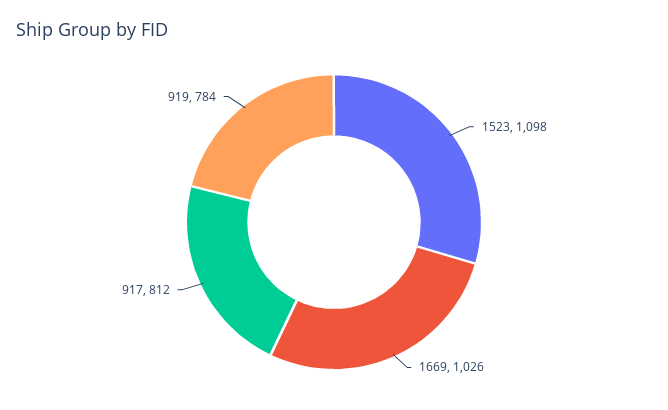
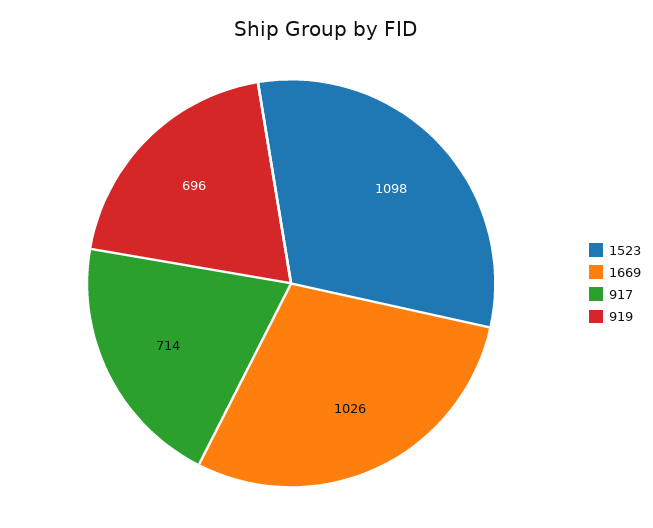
917: 812 -> 714
919: 784 -> 696

